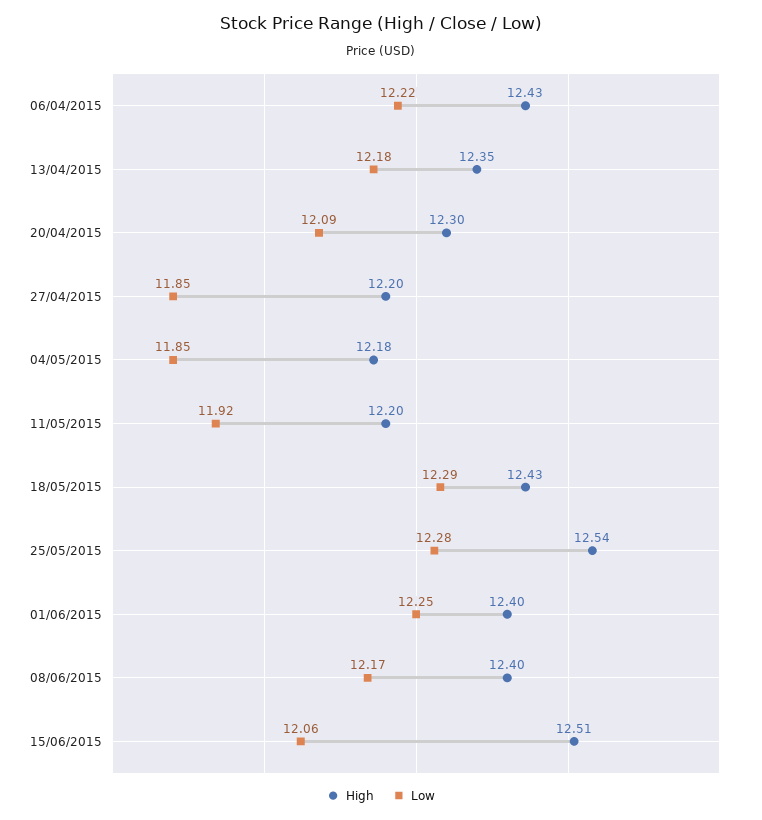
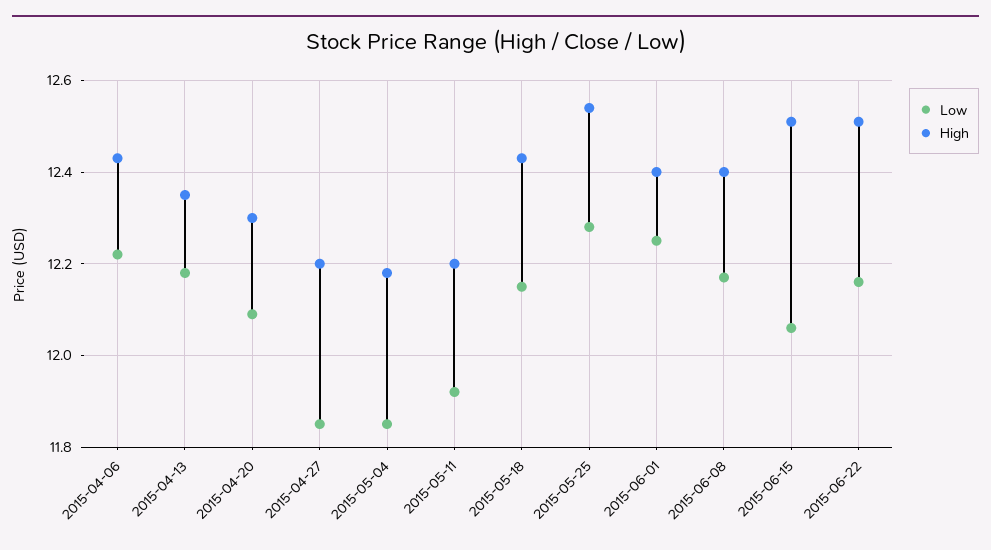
Low, 18/05/2015: 12.29 -> 12.15
Low, 2015-06-22: none -> 12.15
High, 2015-06-22: none -> 12.5

